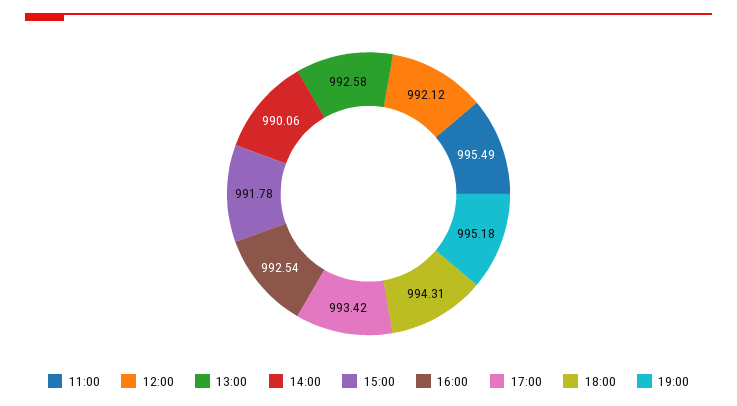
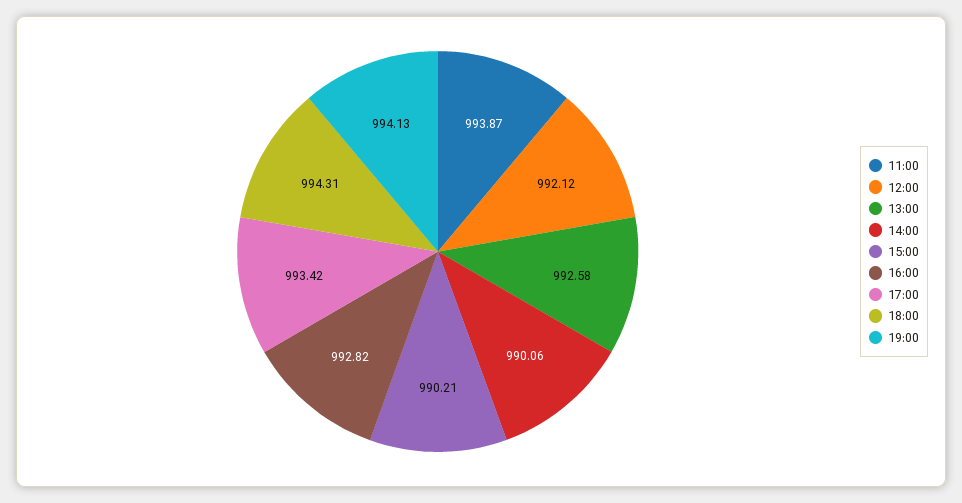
11:00: 995.49 -> 993.87
15:00: 991.78 -> 990.21
16:00: 992.54 -> 992.82
19:00: 995.18 -> 994.13

